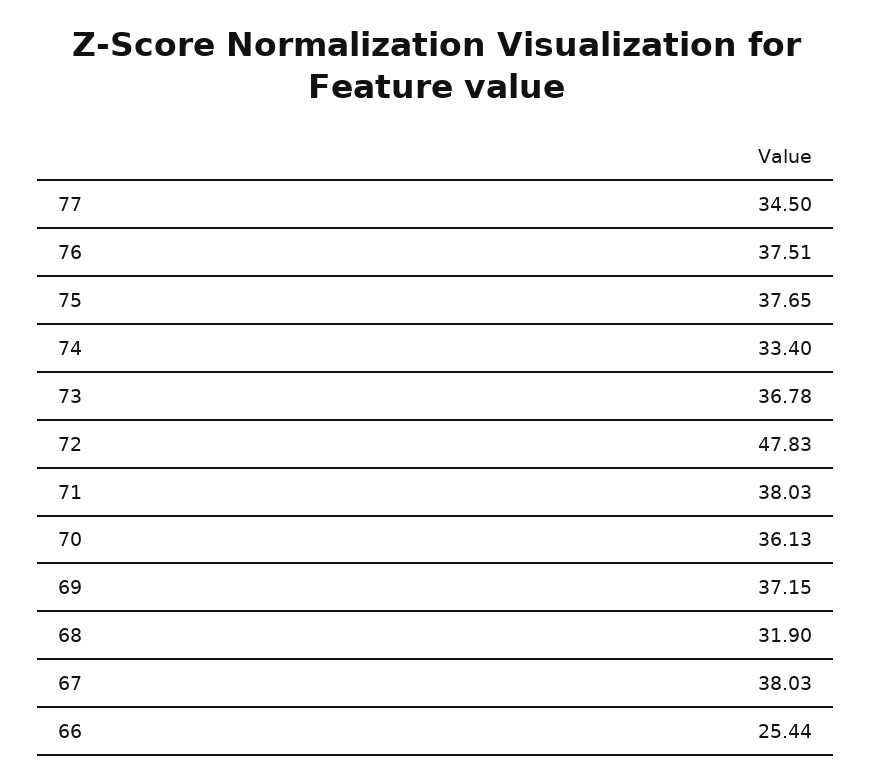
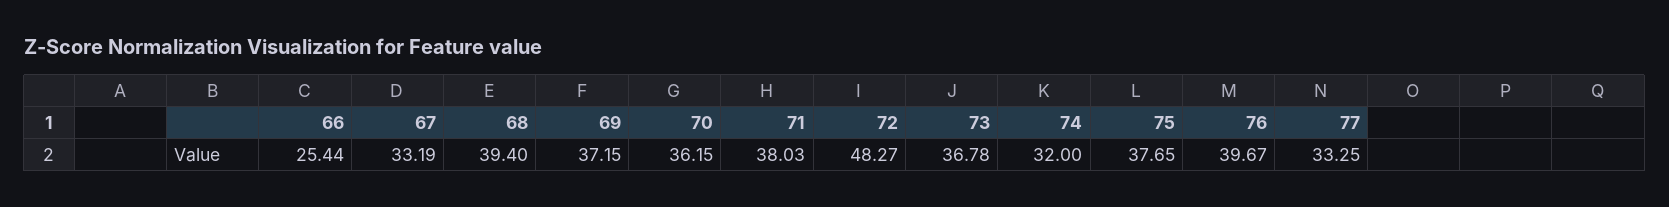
77: 34.5 -> 33.25
76: 37.51 -> 39.67
74: 33.4 -> 32
72: 47.83 -> 48.27
70: 36.13 -> 36.15
68: 31.9 -> 39.4
67: 38.03 -> 33.19

